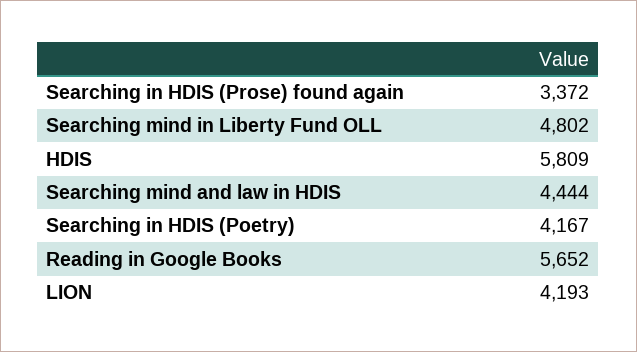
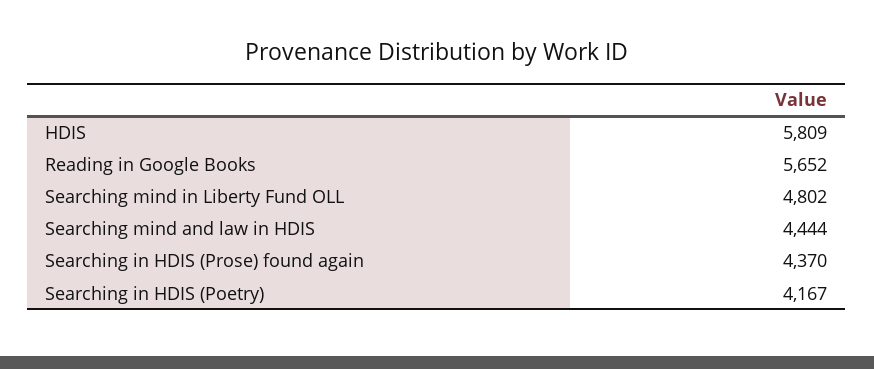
Searching in HDIS (Prose) found again: 3372 -> 4370
LION: 4193 -> none

